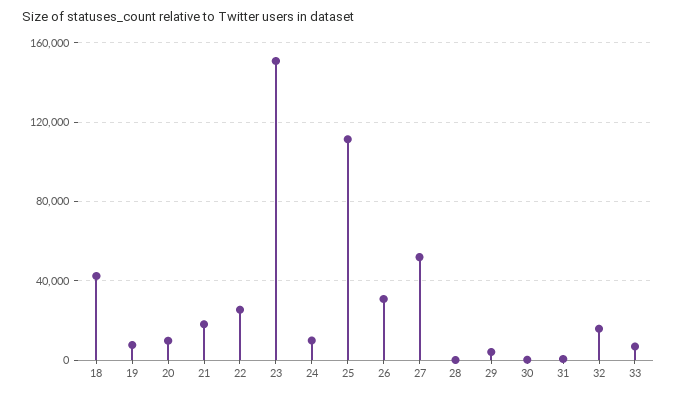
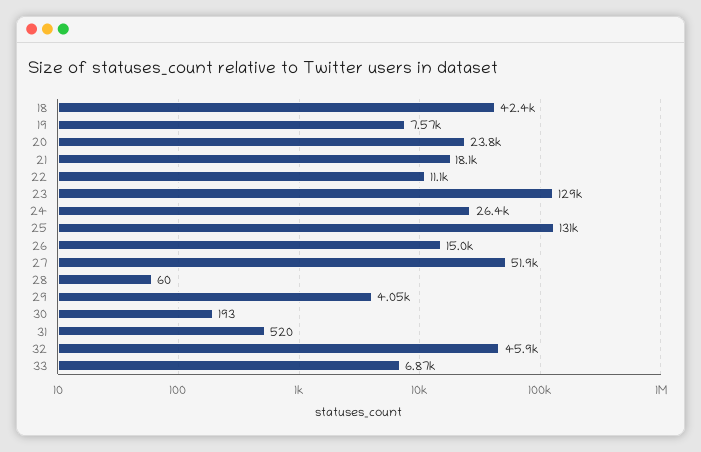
20: 10000 -> 23800
22: 25000 -> 11100
23: 150000 -> 129000
24: 10000 -> 26400
25: 110000 -> 131000
26: 30000 -> 15000
32: 15000 -> 45900

